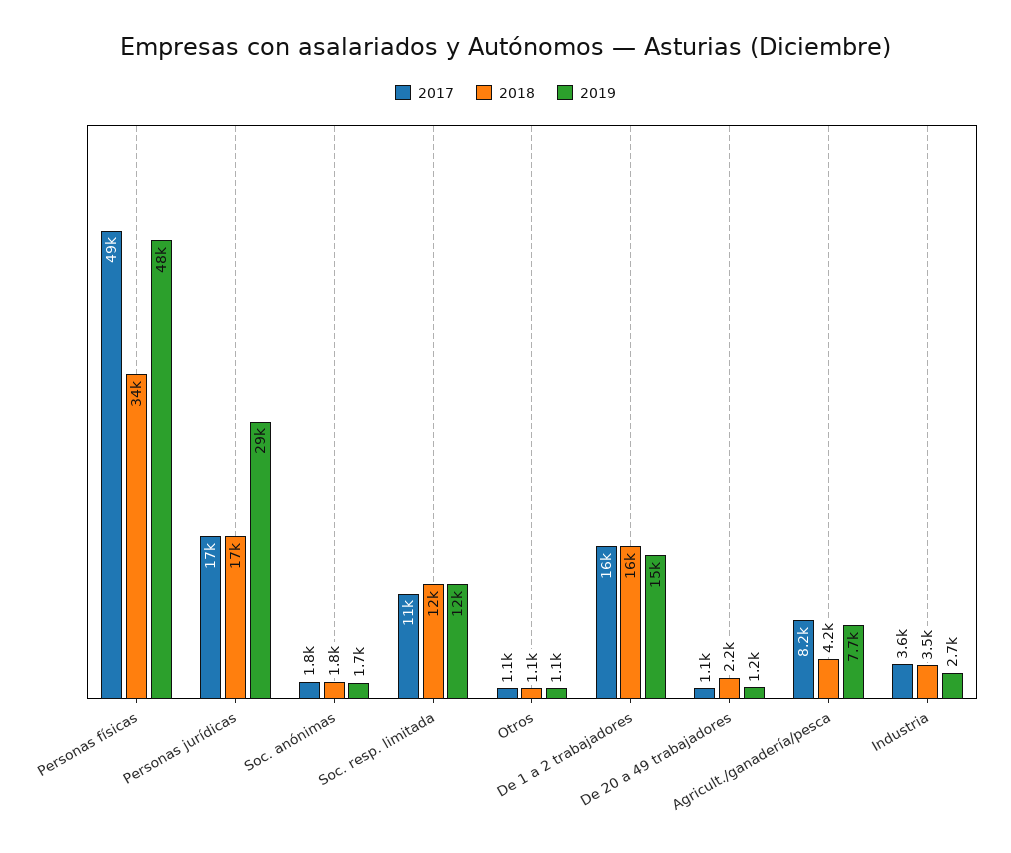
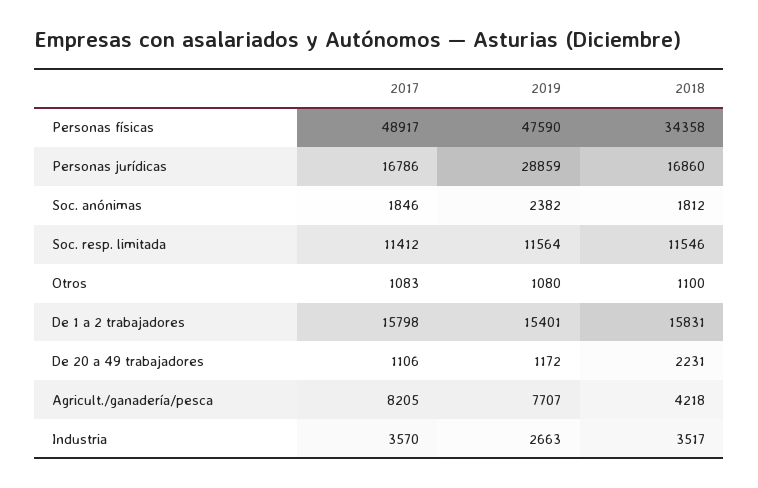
2019, Soc. anónimas: 1700 -> 2382

